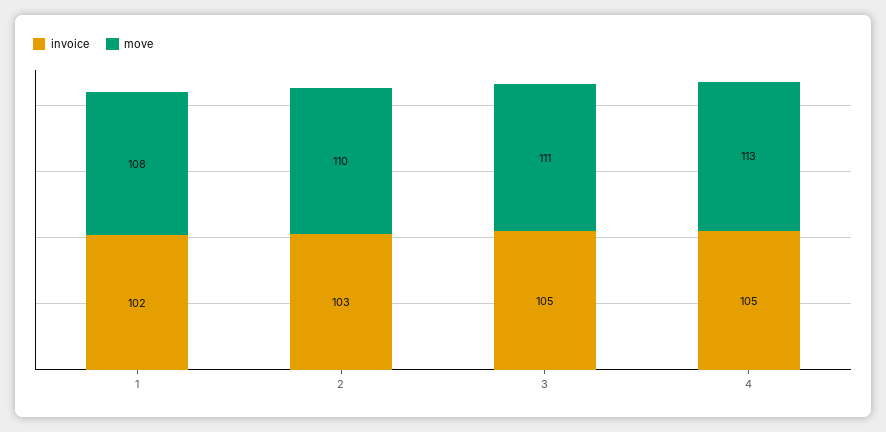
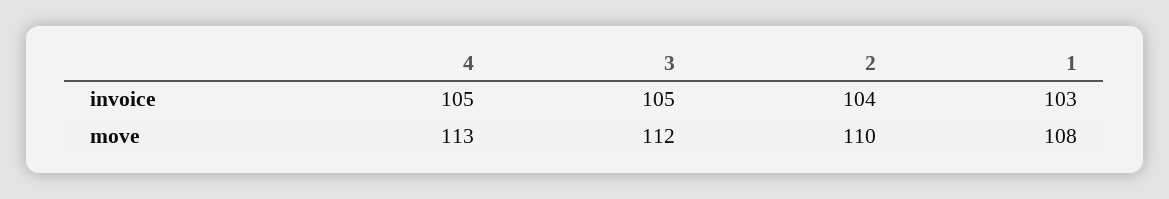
invoice, 1: 102 -> 103
invoice, 2: 103 -> 104
move, 3: 111 -> 112

